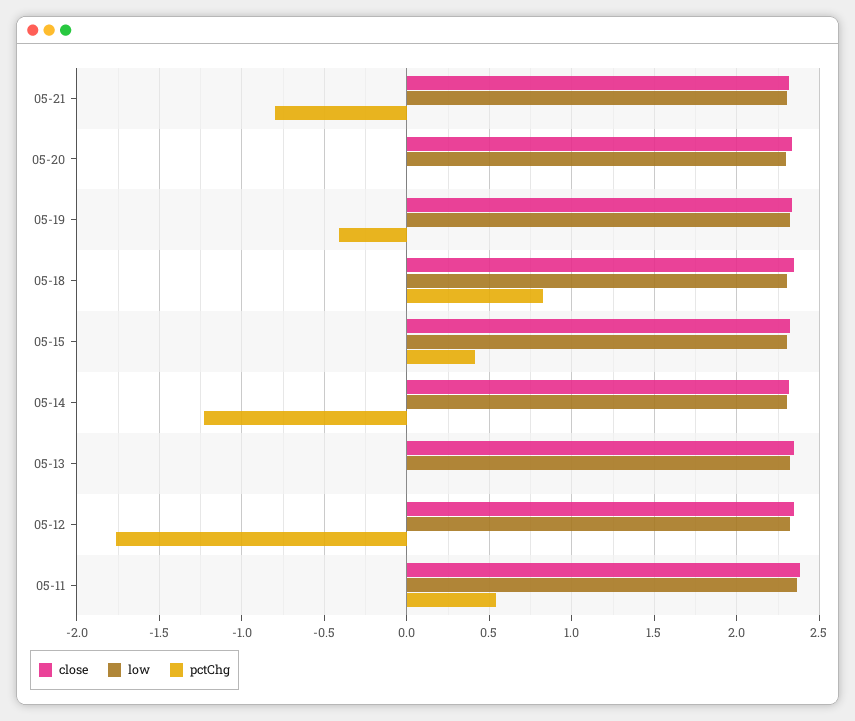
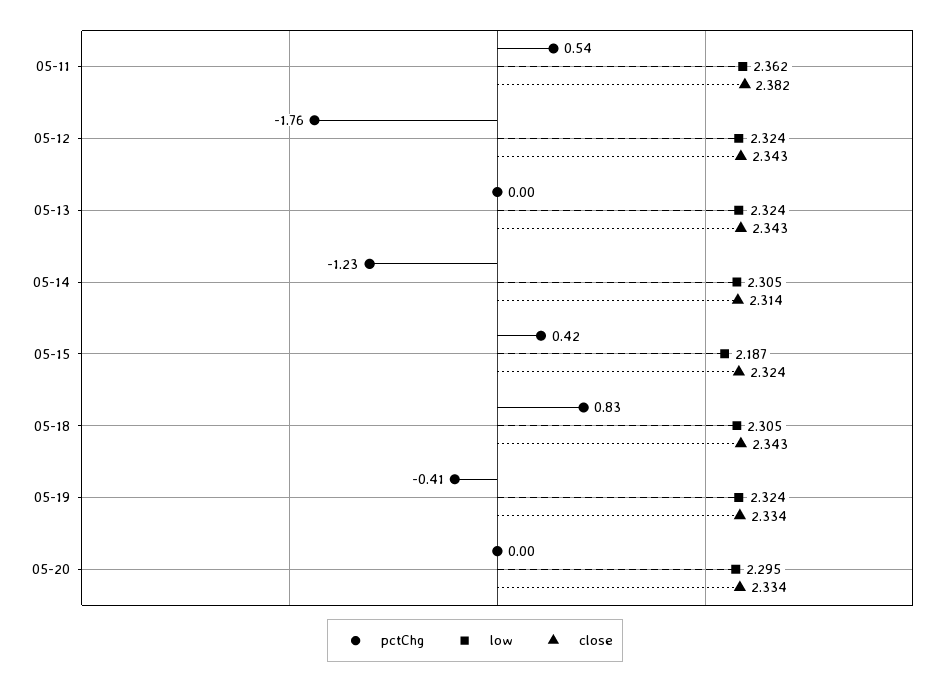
close, 05-21: 2.3 -> none
low, 05-21: 2.3 -> none
pctChg, 05-21: -0.8 -> none
low, 05-15: 2.3 -> 2.187

